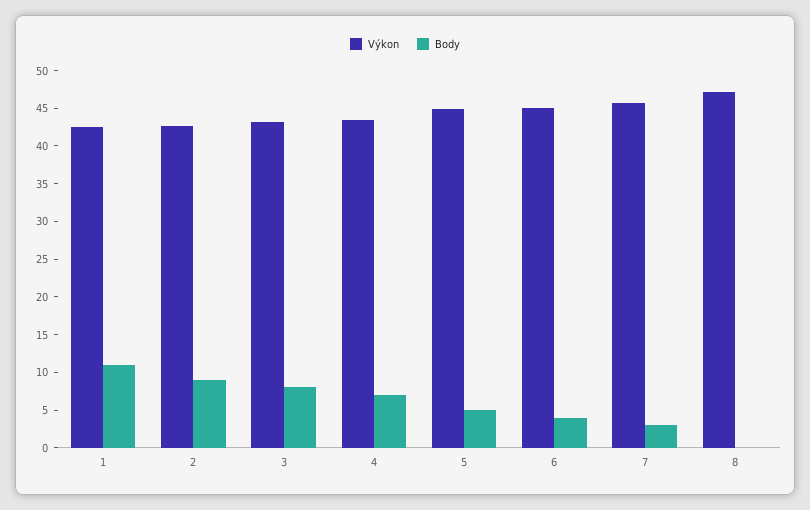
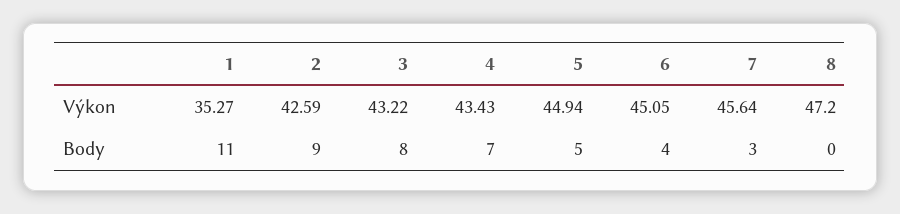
Výkon, 1: 42.5 -> 35.27

